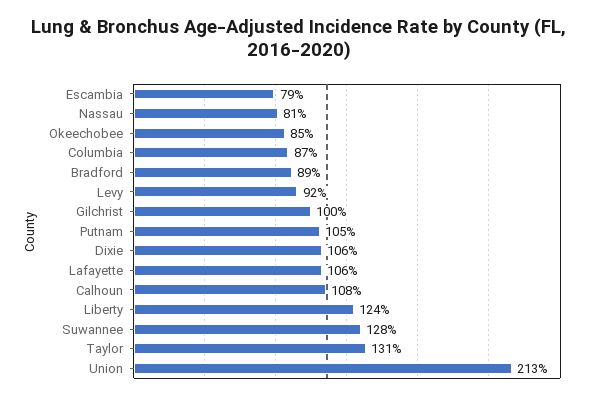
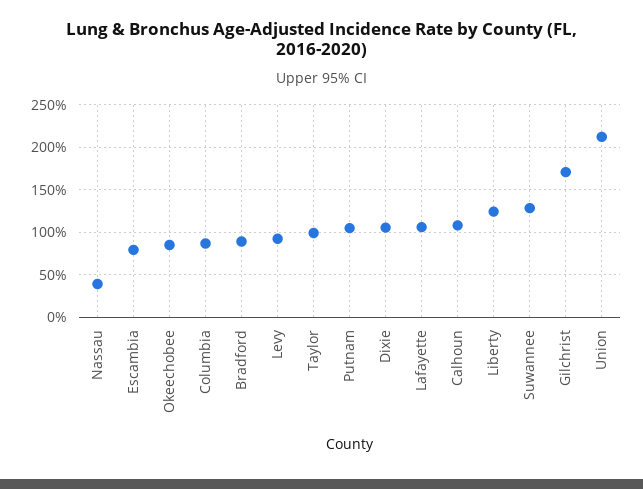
Nassau: 81 -> 40
Gilchrist: 100 -> 170
Taylor: 131 -> 100

